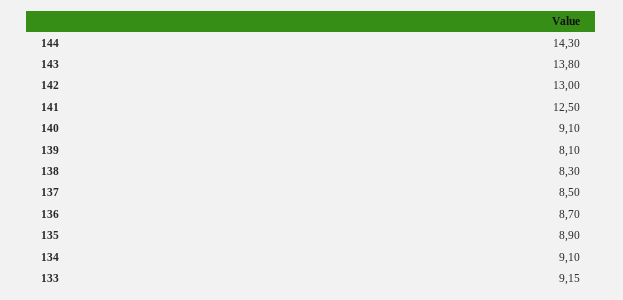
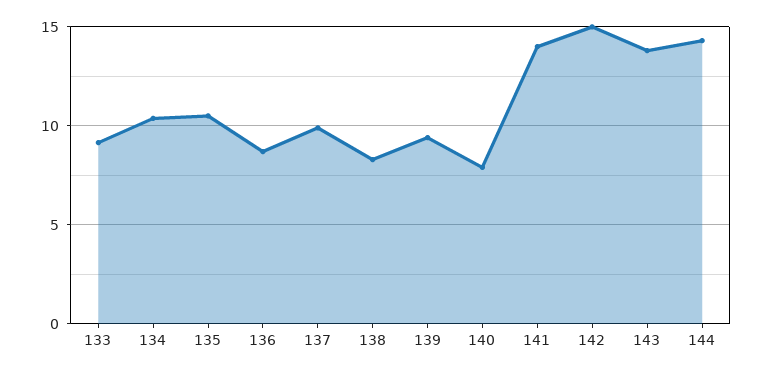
142: 13 -> 15
141: 12.5 -> 14
140: 9.1 -> 8
139: 8.1 -> 9.5
137: 8.5 -> 10
135: 8.9 -> 10.5
134: 9.1 -> 10.5

